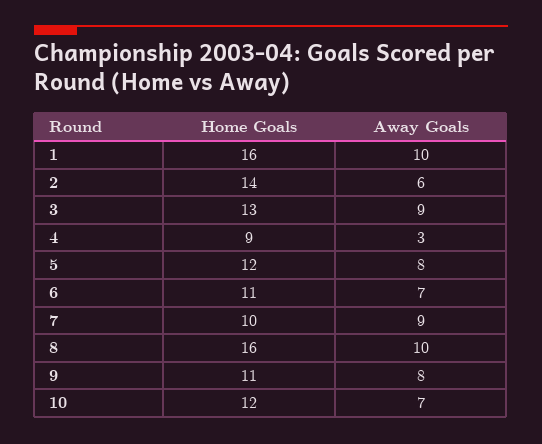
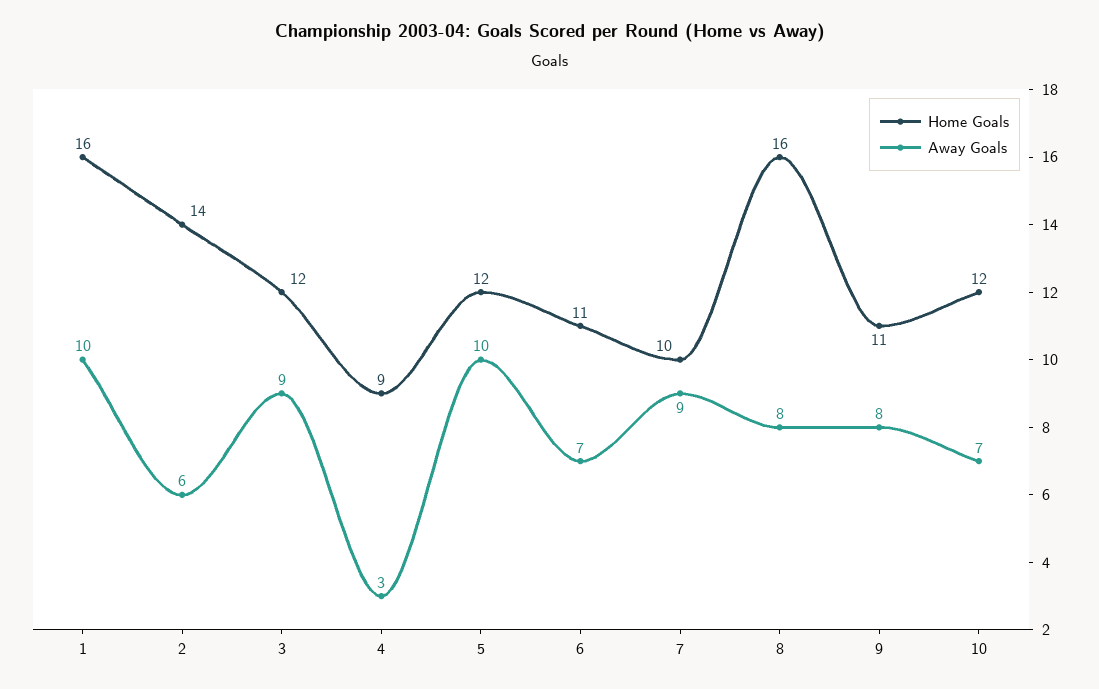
Home Goals, 3: 13 -> 12
Away Goals, 5: 8 -> 10
Away Goals, 8: 10 -> 8

